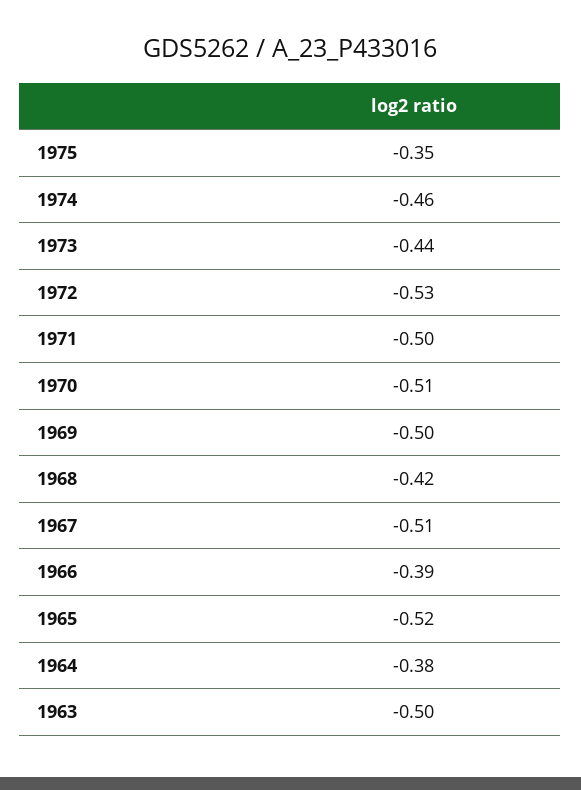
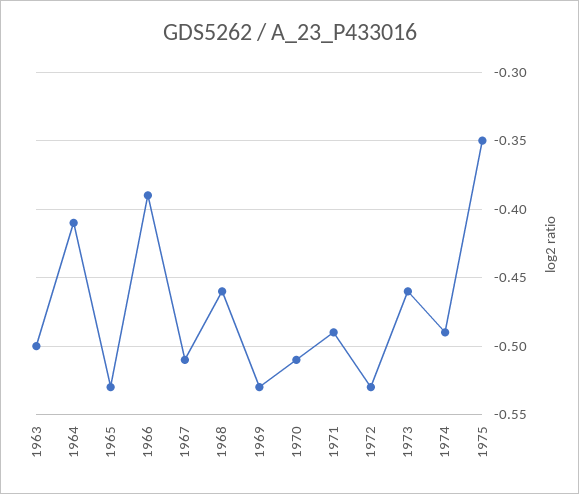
1974: -0.46 -> -0.49
1973: -0.44 -> -0.46
1971: -0.5 -> -0.49
1969: -0.5 -> -0.53
1968: -0.42 -> -0.46
1965: -0.52 -> -0.53
1964: -0.38 -> -0.41

